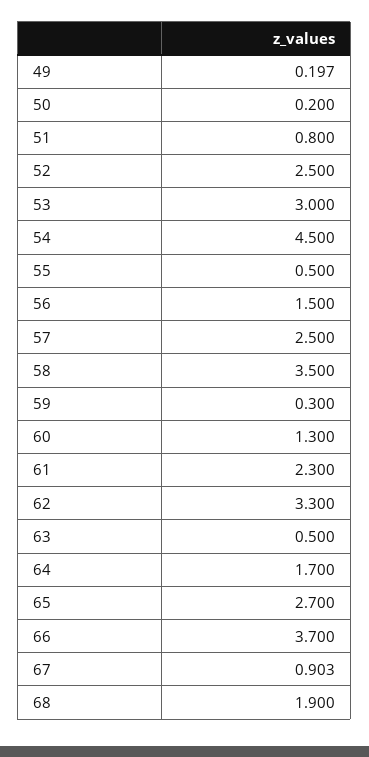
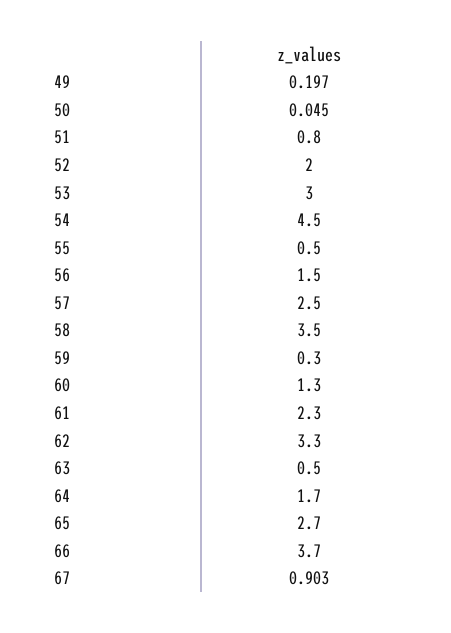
50: 0.2 -> 0.045
52: 2.5 -> 2
68: 1.9 -> none

